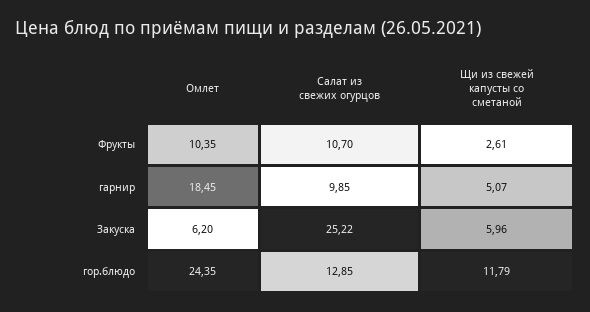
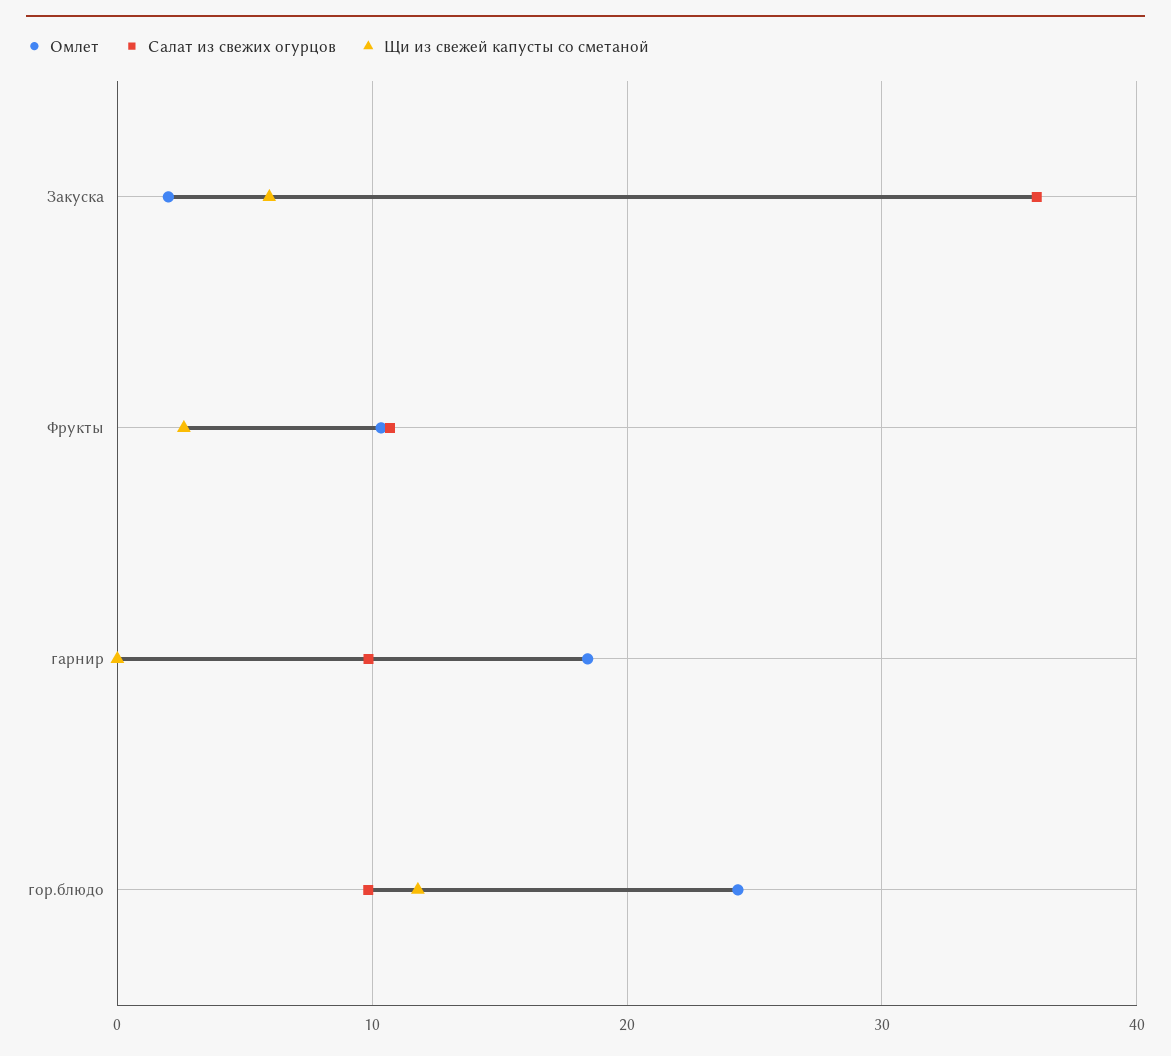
Щи из свежей капусты со сметаной, гарнир: 5.07 -> 0
Омлет, Закуска: 6.2 -> 2
Салат из свежих огурцов, Закуска: 25.22 -> 36
Салат из свежих огурцов, гор.блюдо: 12.85 -> 10

